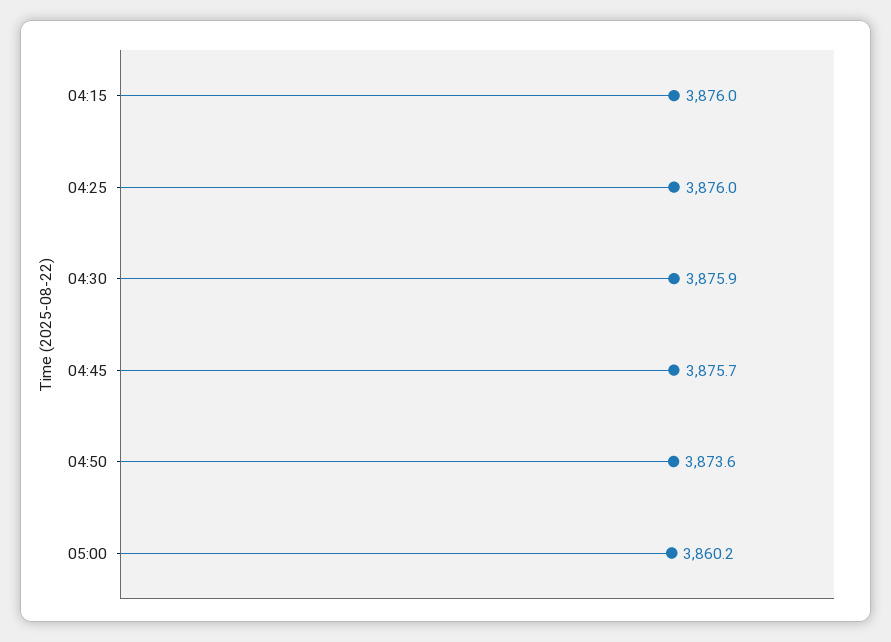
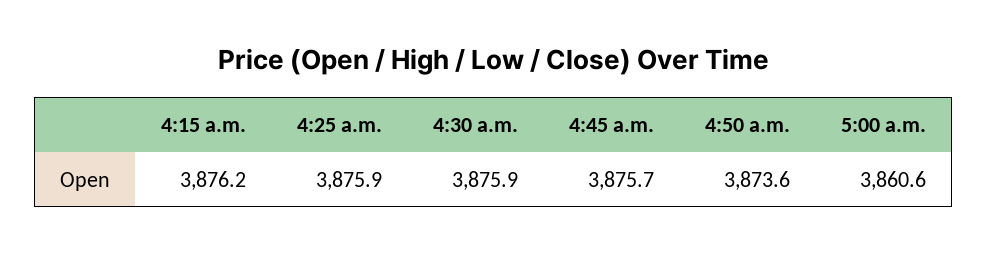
04:15: 3876 -> 3876.2
04:25: 3876 -> 3875.9
05:00: 3860.2 -> 3860.6

